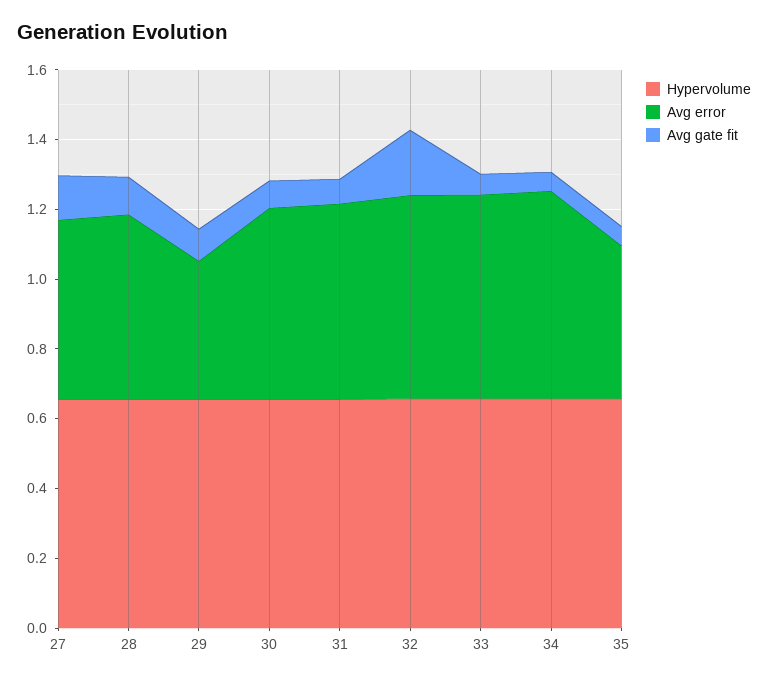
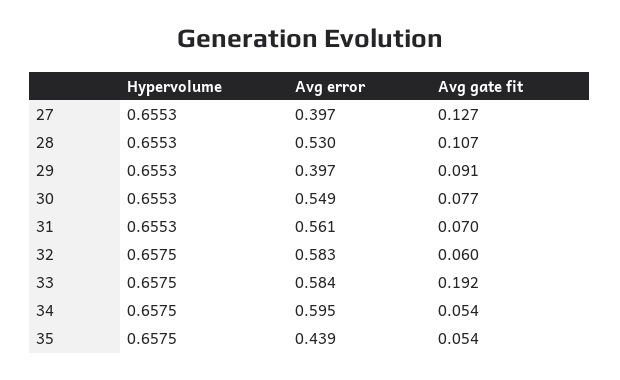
Avg error, 27: 0.5 -> 0.397
Avg gate fit, 32: 0.2 -> 0.06
Avg gate fit, 33: 0.05 -> 0.192

